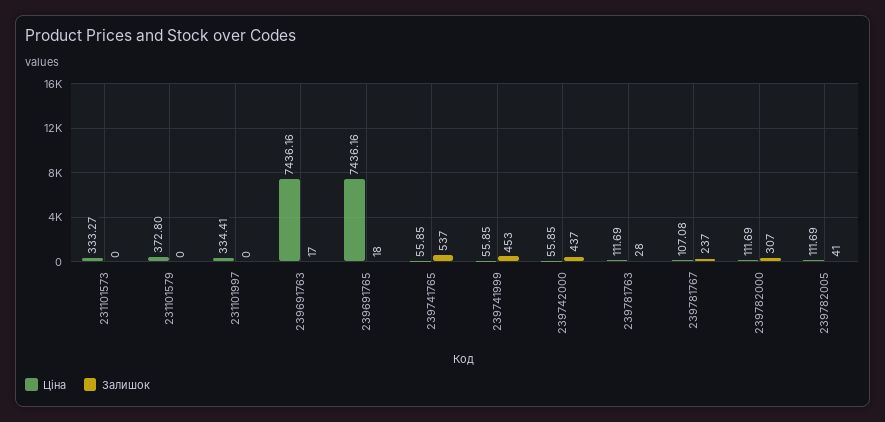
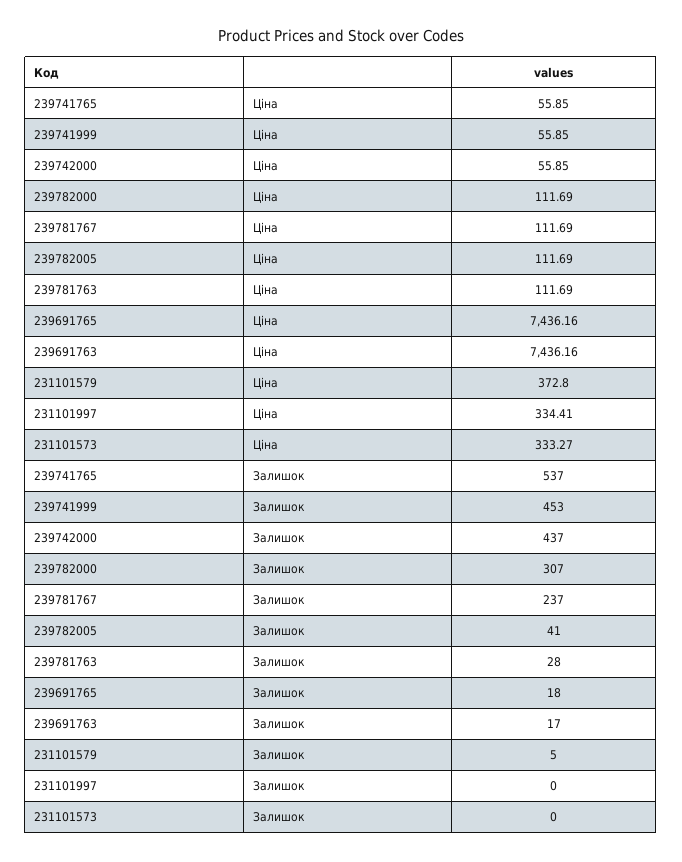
Залишок, 231101579: 0 -> 5
Ціна, 239781767: 107.08 -> 111.69

